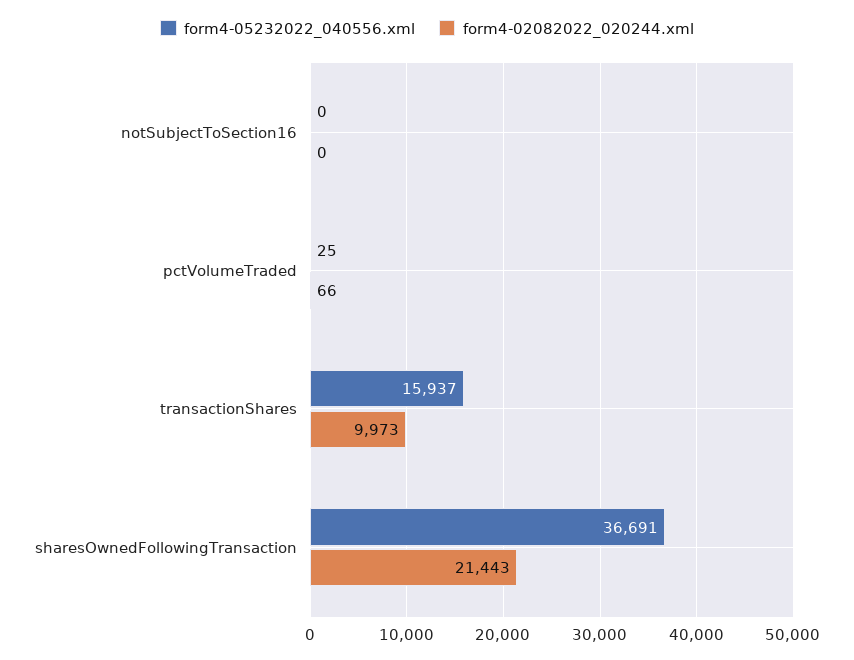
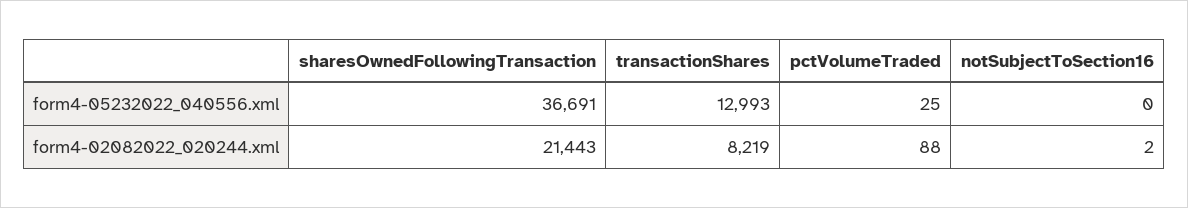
form4-02082022_020244.xml, notSubjectToSection16: 0 -> 2
form4-02082022_020244.xml, pctVolumeTraded: 66 -> 88
form4-05232022_040556.xml, transactionShares: 15937 -> 12993
form4-02082022_020244.xml, transactionShares: 9973 -> 8219

